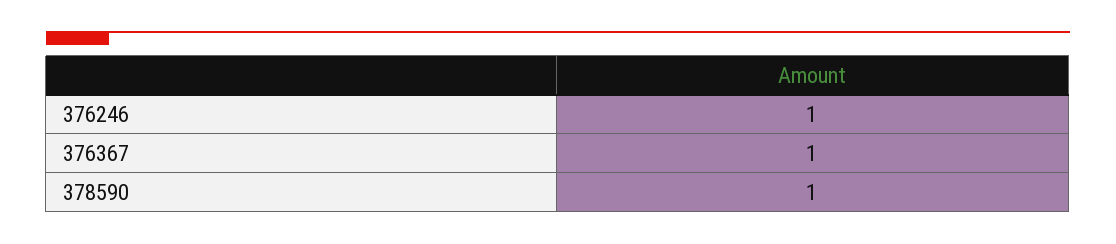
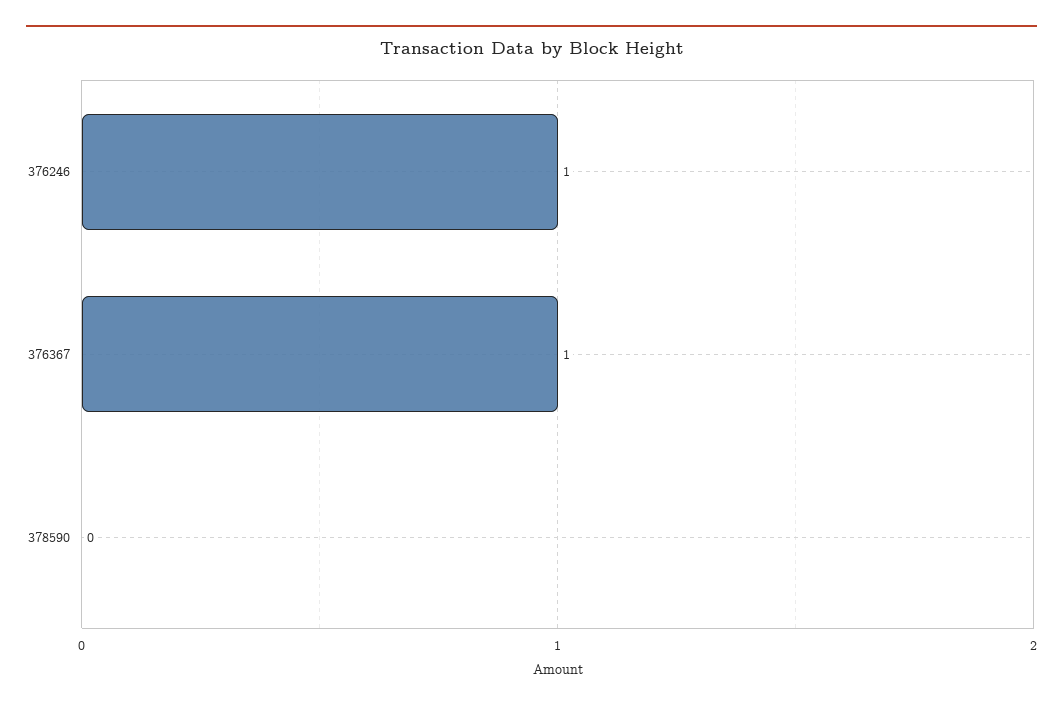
378590: 1 -> 0

